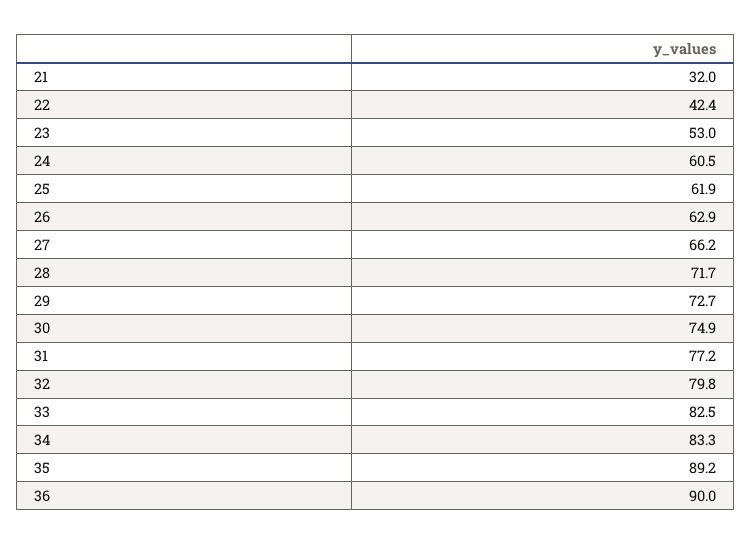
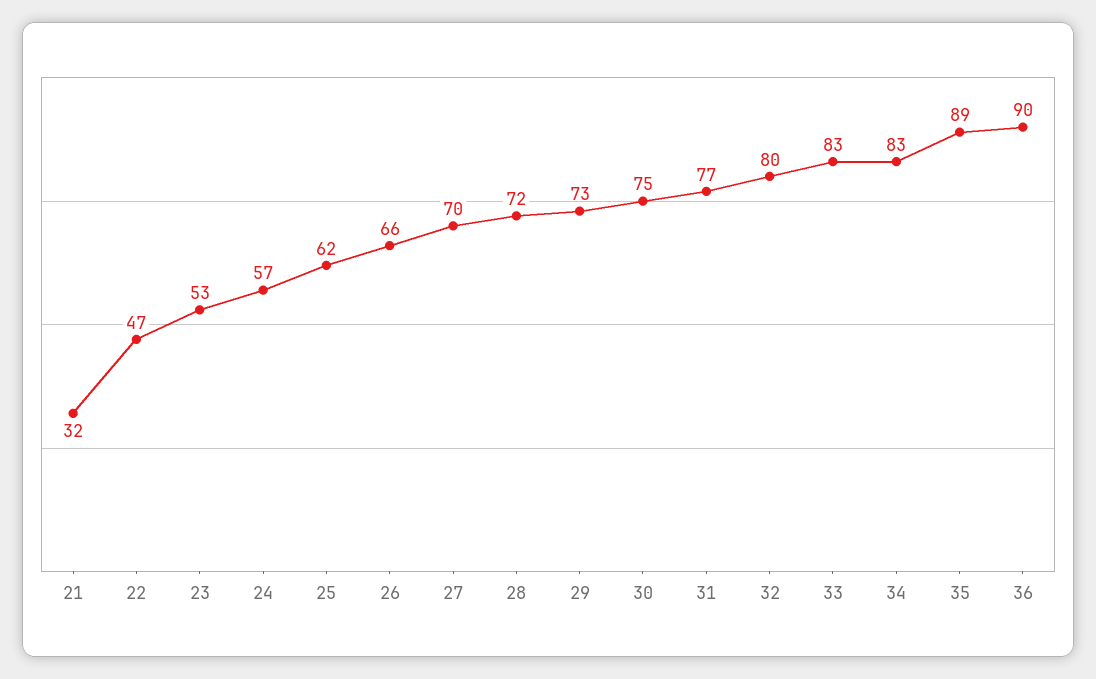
22: 42.4 -> 47
24: 60.5 -> 57
26: 62.9 -> 66
27: 66.2 -> 70

